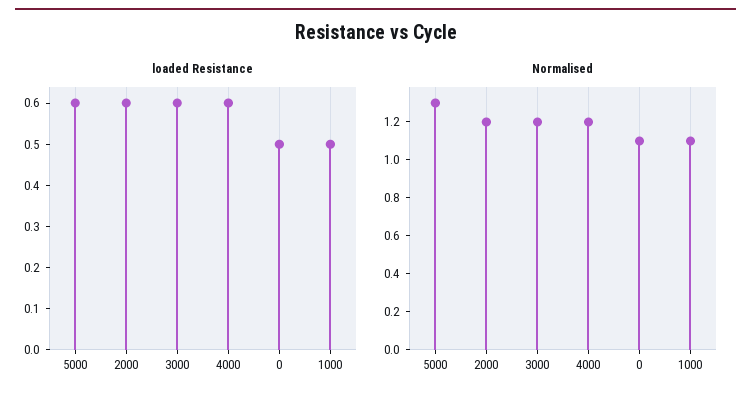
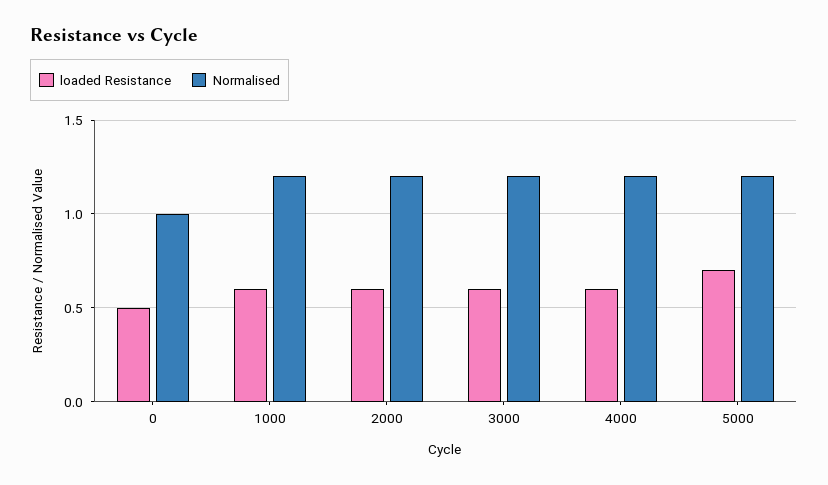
loaded Resistance, 5000: 0.6 -> 0.7
loaded Resistance, 1000: 0.5 -> 0.6
Normalised, 5000: 1.3 -> 1.2
Normalised, 0: 1.1 -> 1
Normalised, 1000: 1.1 -> 1.2

